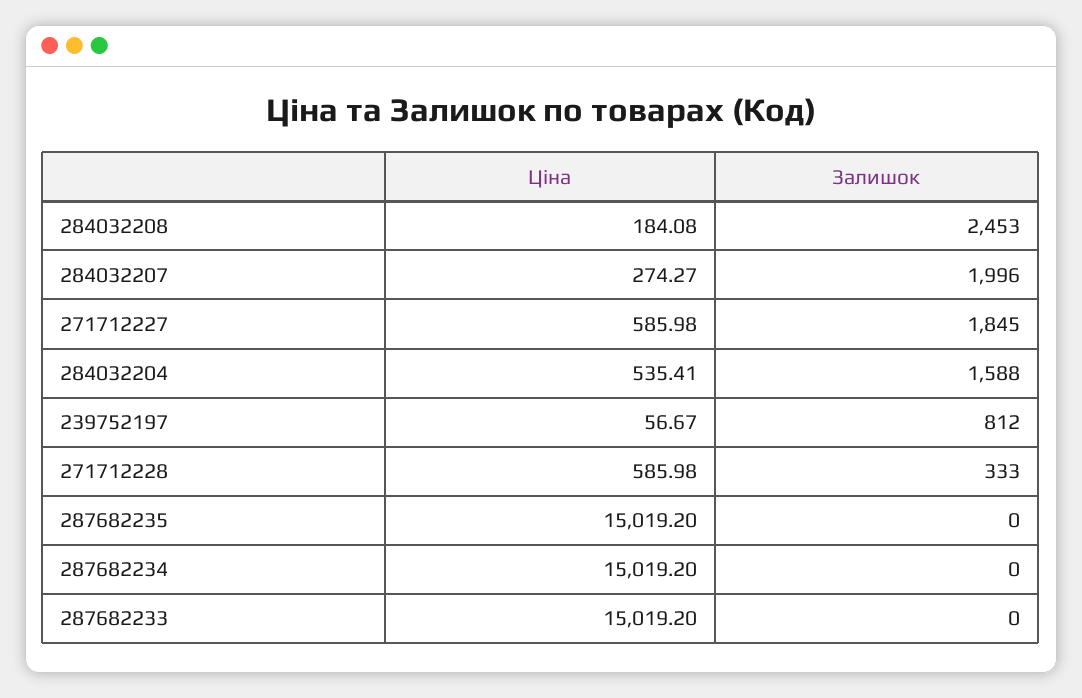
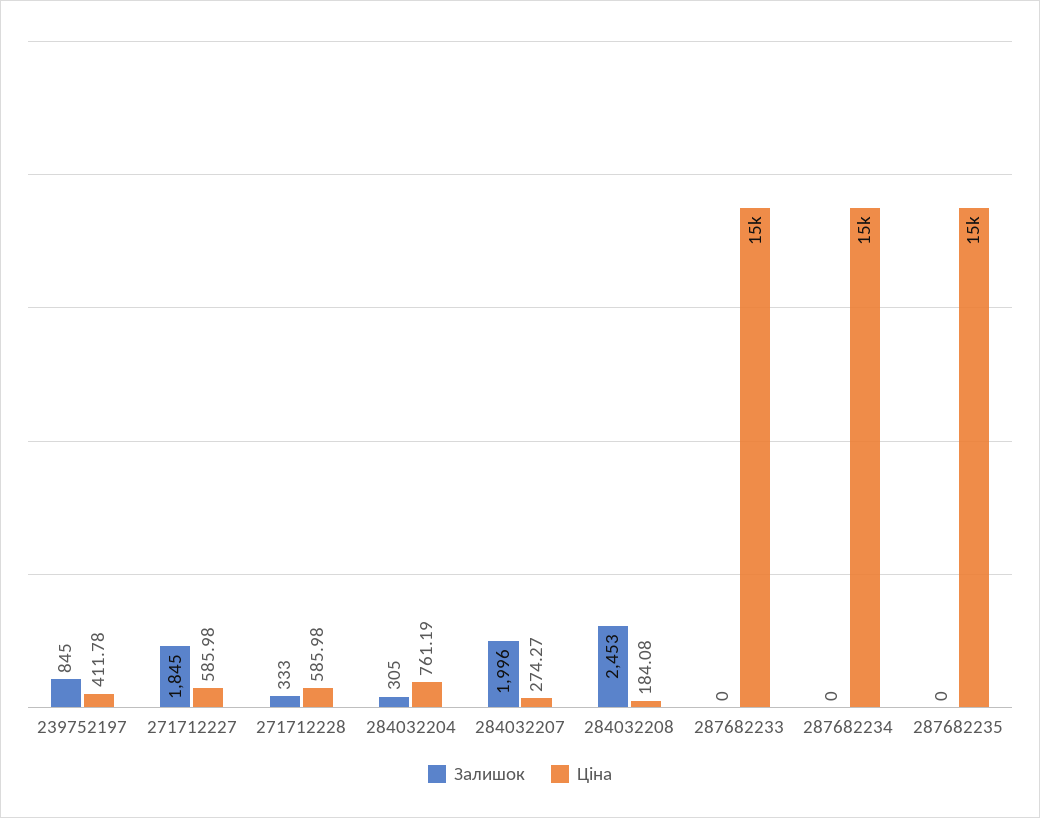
Ціна, 284032204: 535.41 -> 761.19
Залишок, 284032204: 1588 -> 305
Ціна, 239752197: 56.67 -> 411.78
Залишок, 239752197: 812 -> 845

